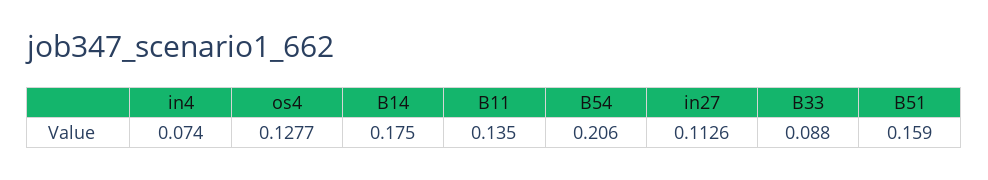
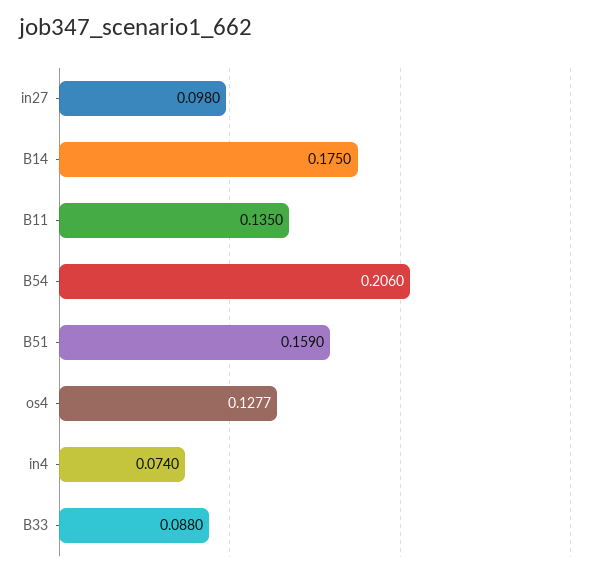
in27: 0.1126 -> 0.098

